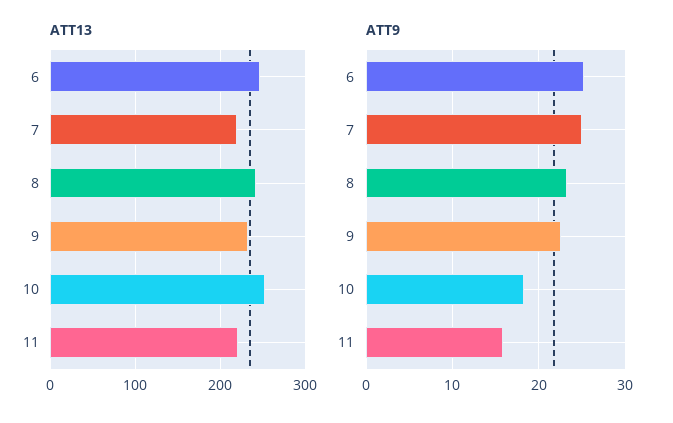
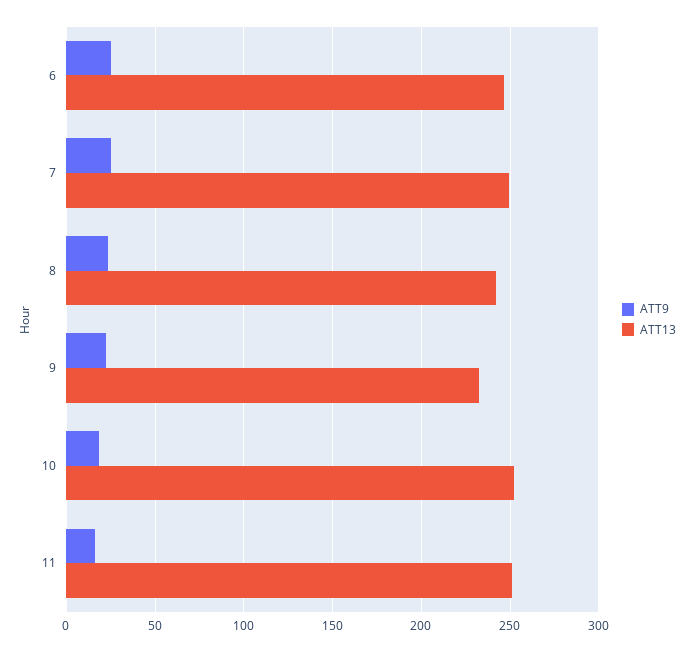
ATT13, 7: 220 -> 250
ATT13, 11: 220 -> 250

